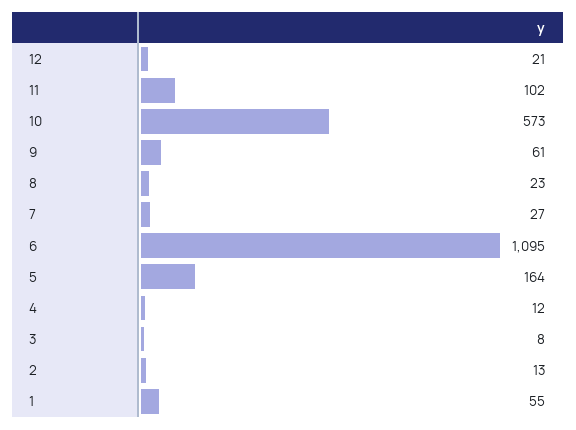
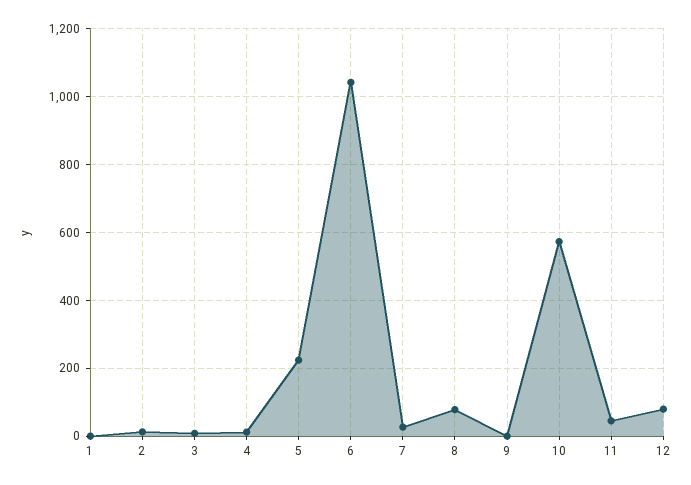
12: 21 -> 80
11: 102 -> 40
9: 61 -> 0
8: 23 -> 80
6: 1095 -> 1040
5: 164 -> 220
1: 55 -> 0

